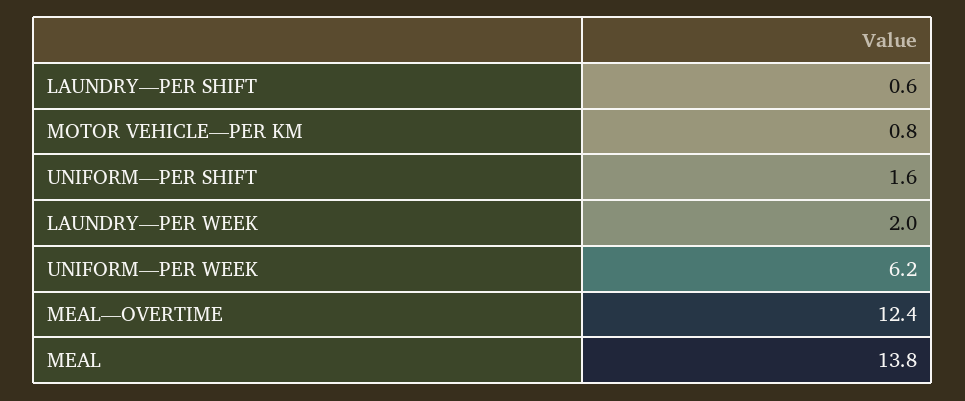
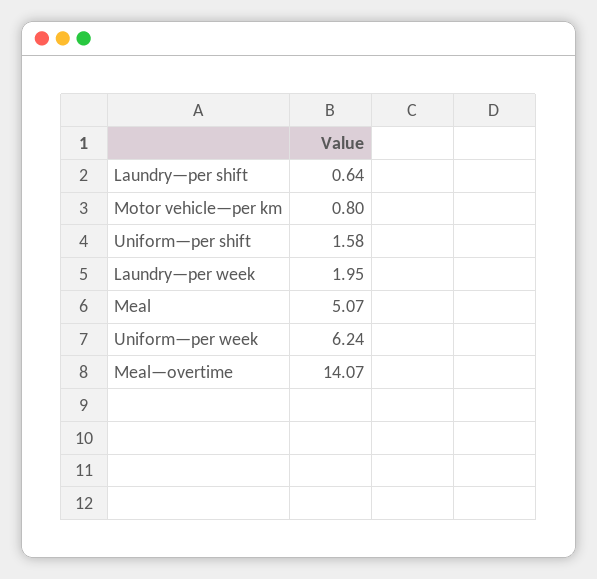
MEAL—OVERTIME: 12.4 -> 14.07
MEAL: 13.8 -> 5.07

